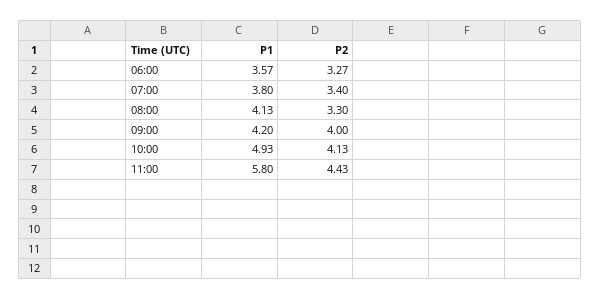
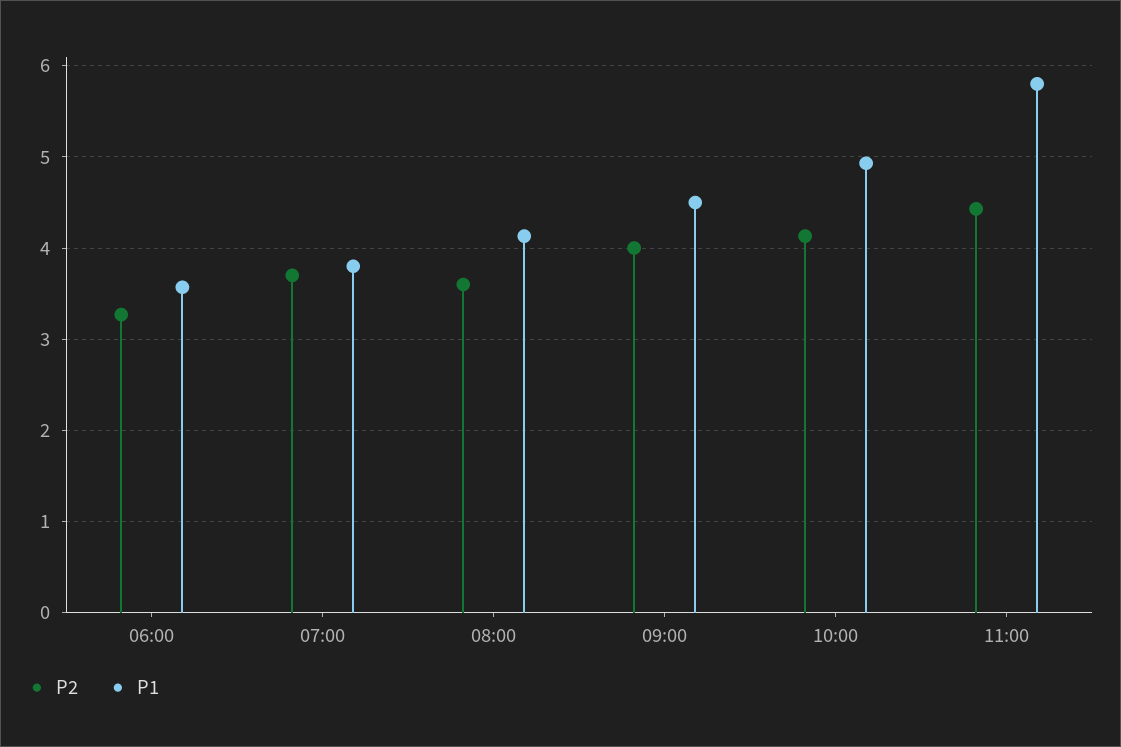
P2, 07:00: 3.4 -> 3.7
P2, 08:00: 3.3 -> 3.6
P1, 09:00: 4.2 -> 4.5

